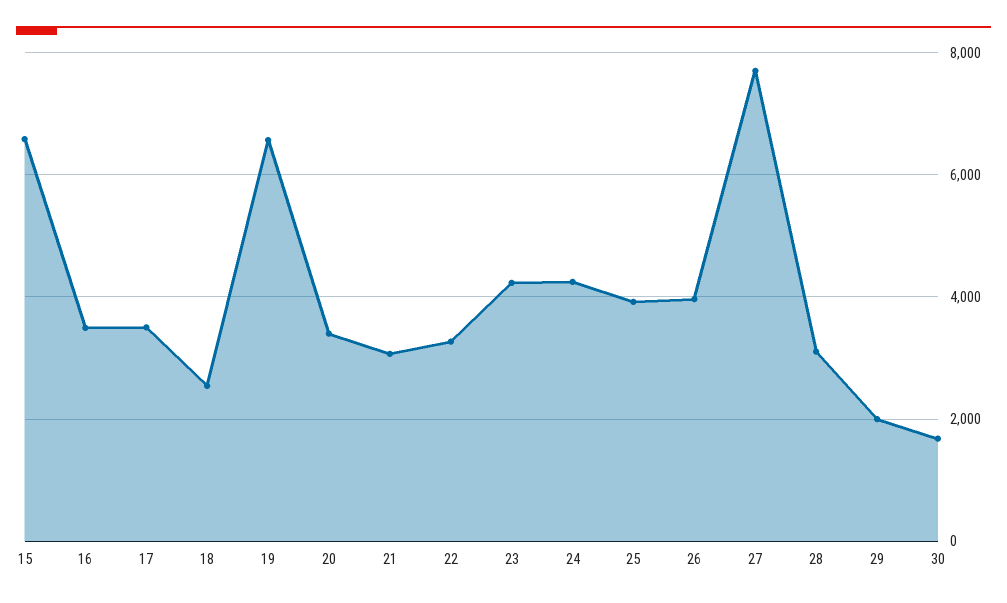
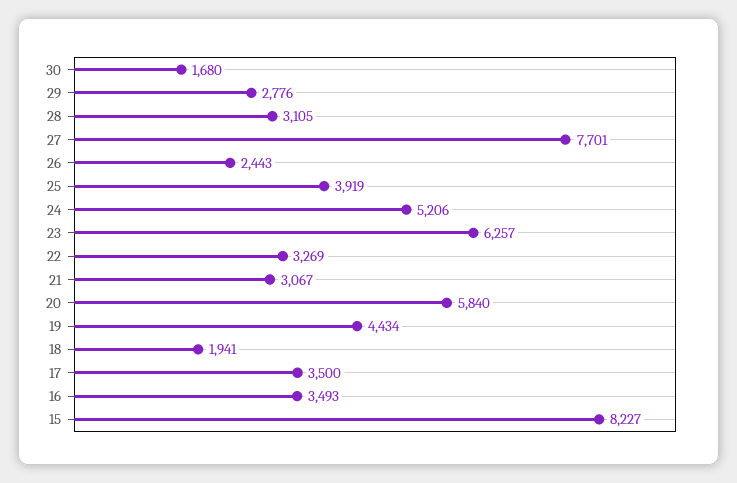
15: 6600 -> 8227
18: 2600 -> 1941
19: 6600 -> 4434
20: 3400 -> 5840
23: 4200 -> 6257
24: 4200 -> 5206
26: 4000 -> 2443
29: 2000 -> 2776

